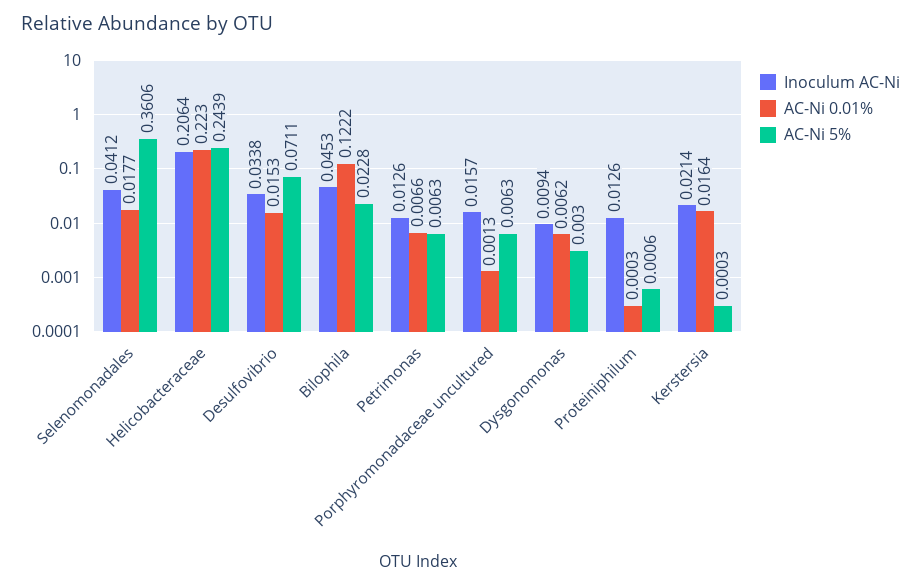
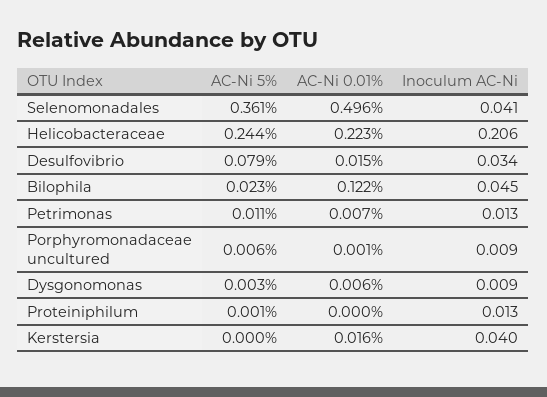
AC-Ni 0.01%, Selenomonadales: 0.0177 -> 0.496
AC-Ni 5%, Desulfovibrio: 0.0711 -> 0.079
AC-Ni 5%, Petrimonas: 0.0063 -> 0.011
Inoculum AC-Ni, Porphyromonadaceae uncultured: 0.0157 -> 0.009
Inoculum AC-Ni, Kerstersia: 0.0214 -> 0.04

